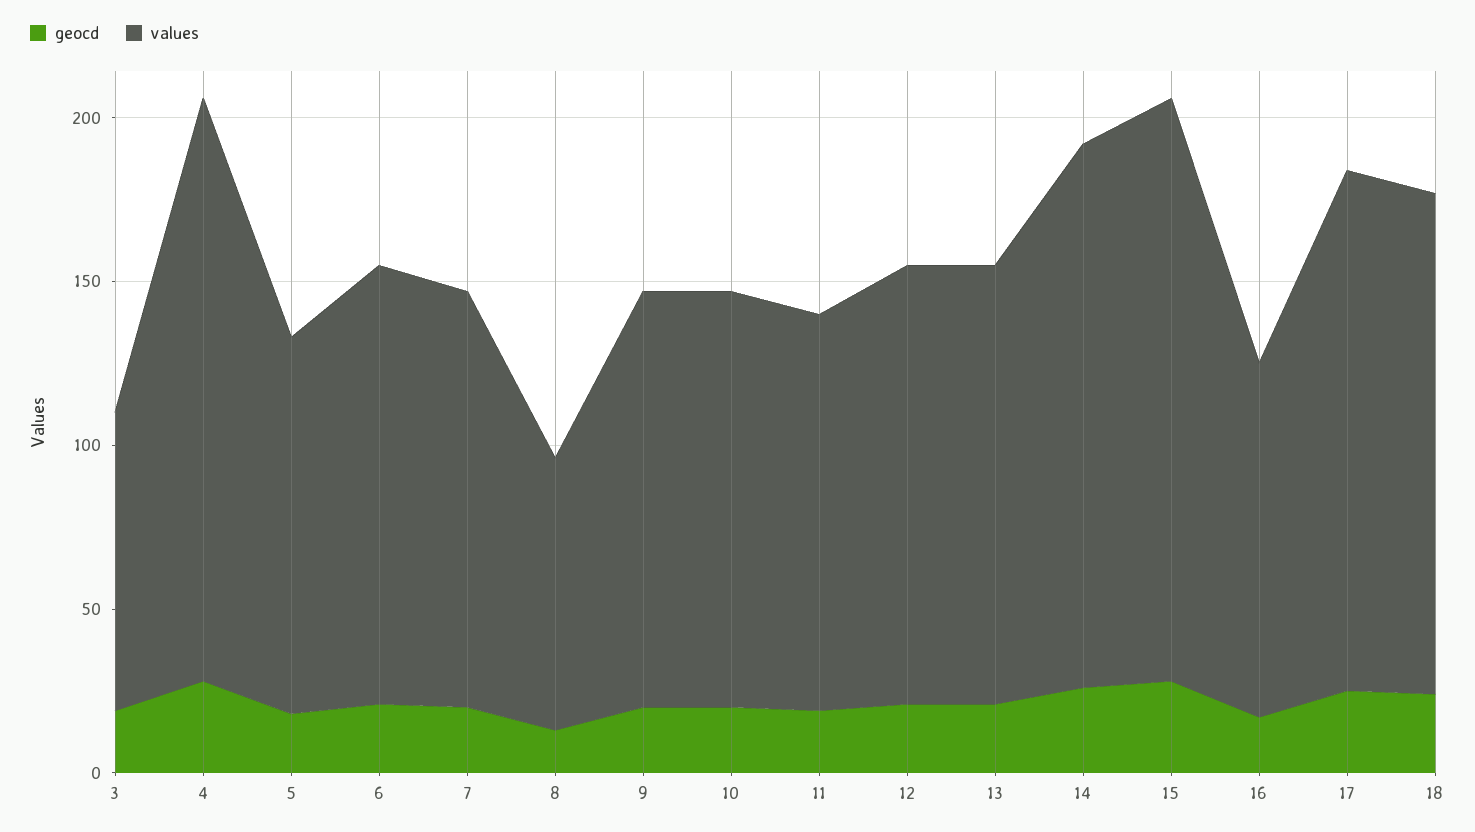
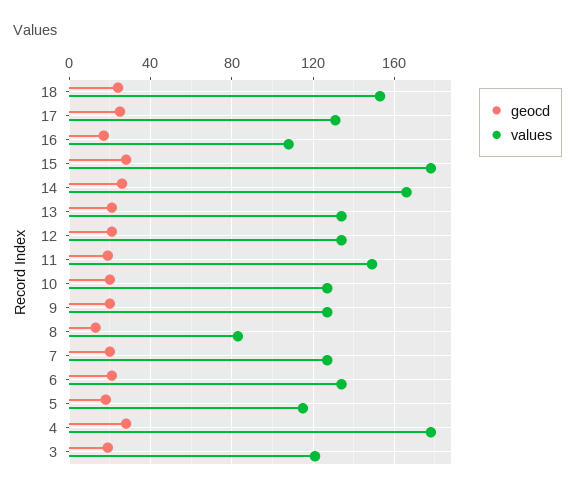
values, 3: 90 -> 120
values, 11: 120 -> 150
values, 17: 160 -> 130

